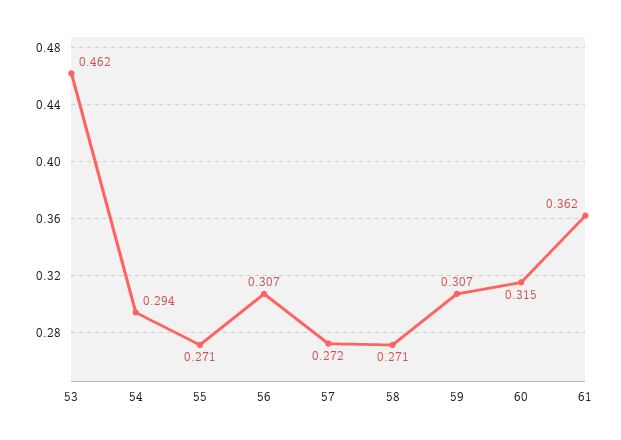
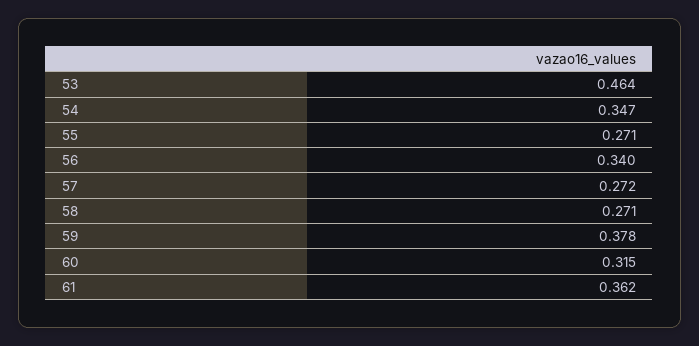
53: 0.462 -> 0.464
54: 0.294 -> 0.347
56: 0.307 -> 0.34
59: 0.307 -> 0.378

